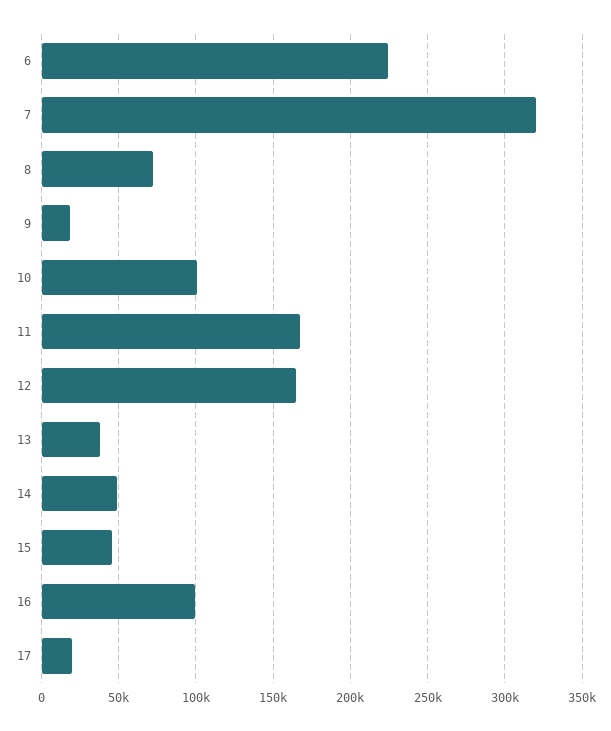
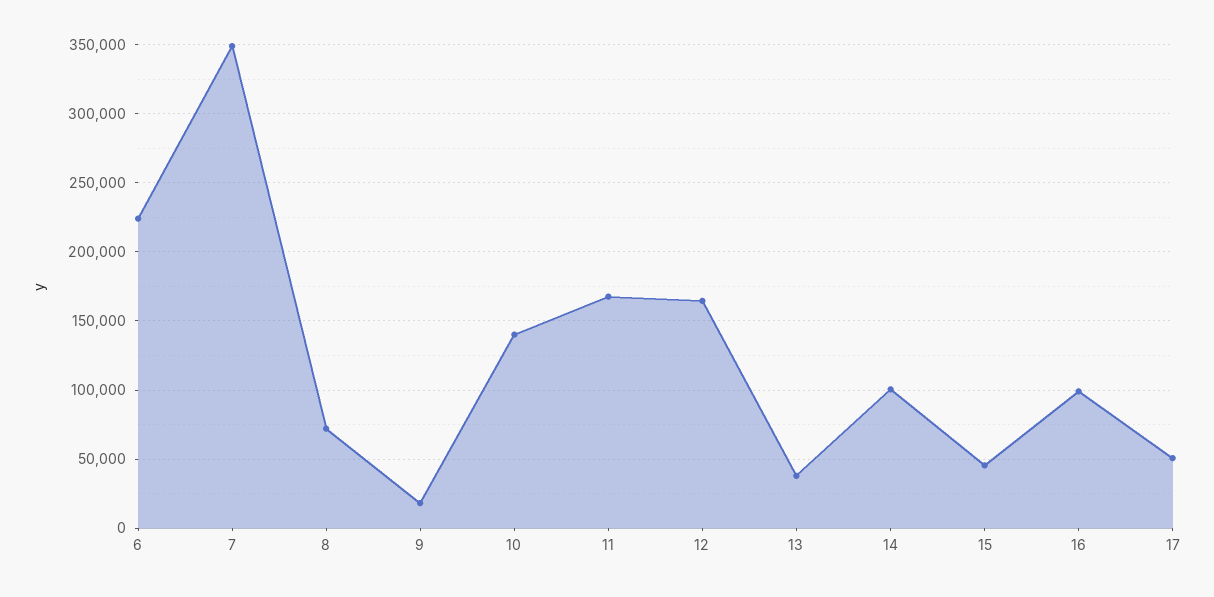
7: 320000 -> 350000
10: 100000 -> 140000
14: 50000 -> 100000
17: 20000 -> 50000

